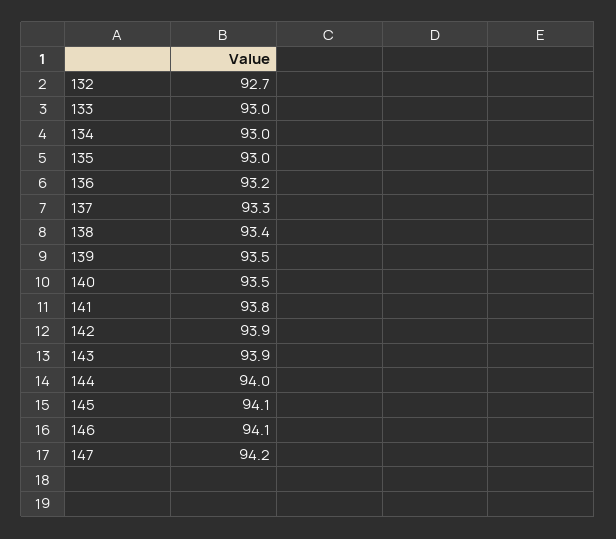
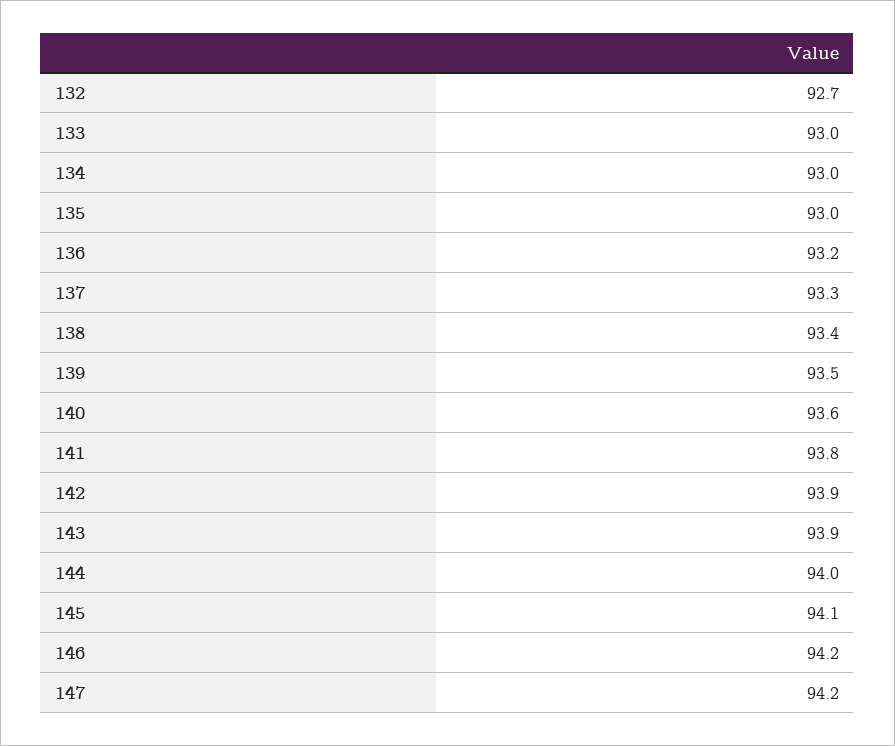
140: 93.5 -> 93.6
146: 94.1 -> 94.2

